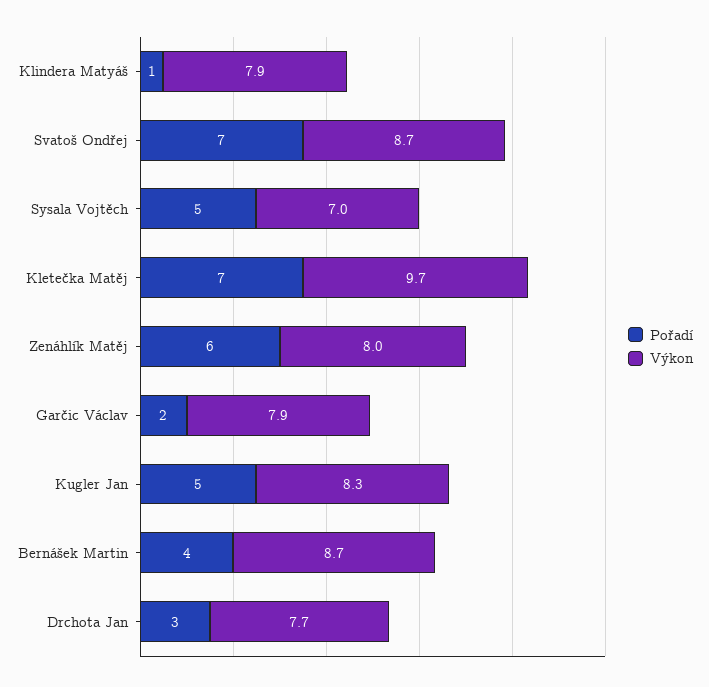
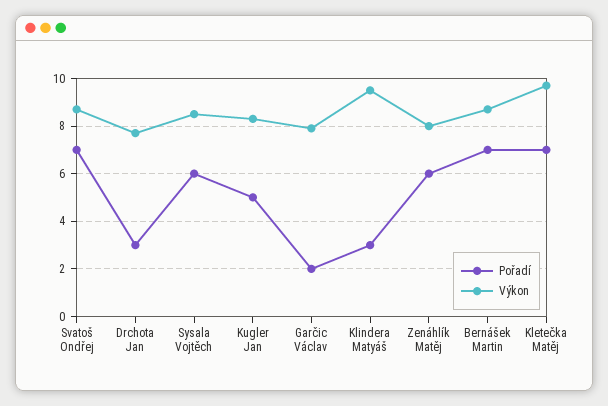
Pořadí, Klindera Matyáš: 1 -> 3
Výkon, Klindera Matyáš: 7.9 -> 9.5
Pořadí, Sysala Vojtěch: 5 -> 6
Výkon, Sysala Vojtěch: 7 -> 8.5
Pořadí, Bernášek Martin: 4 -> 7

